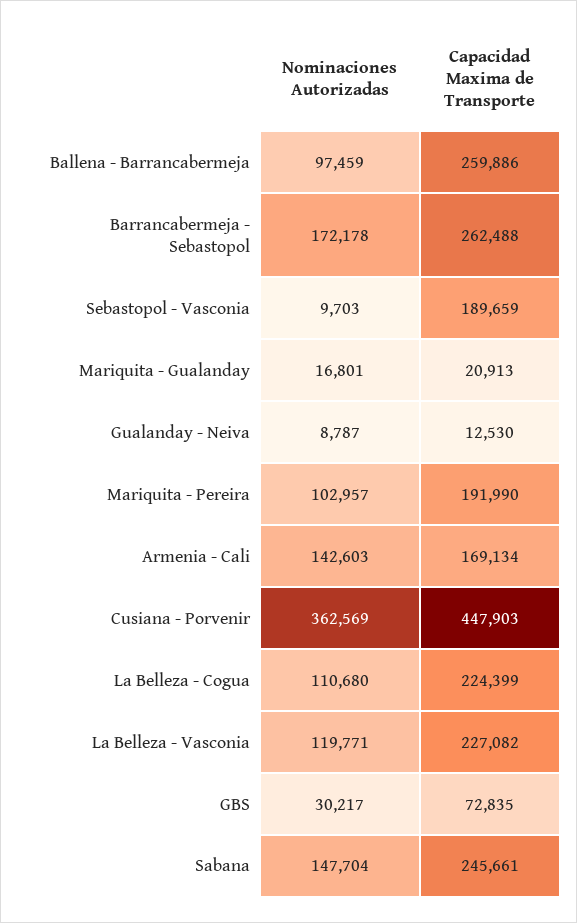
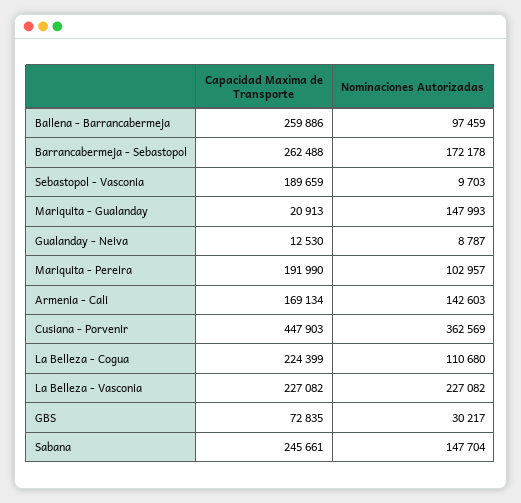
Nominaciones Autorizadas, Mariquita - Gualanday: 16801 -> 147993
Nominaciones Autorizadas, La Belleza - Vasconia: 119771 -> 227082

